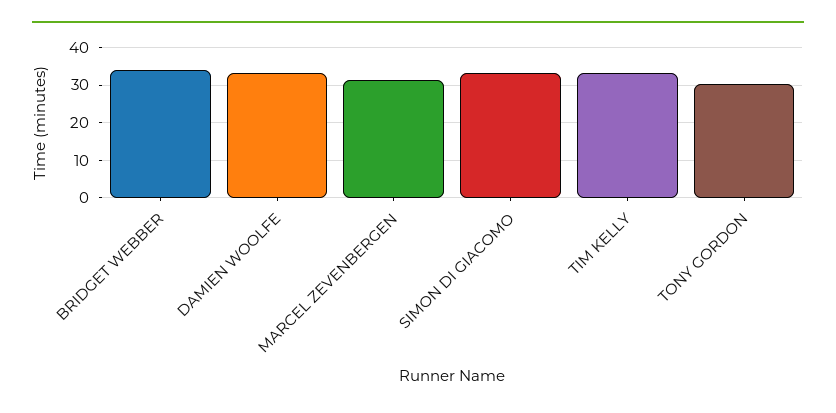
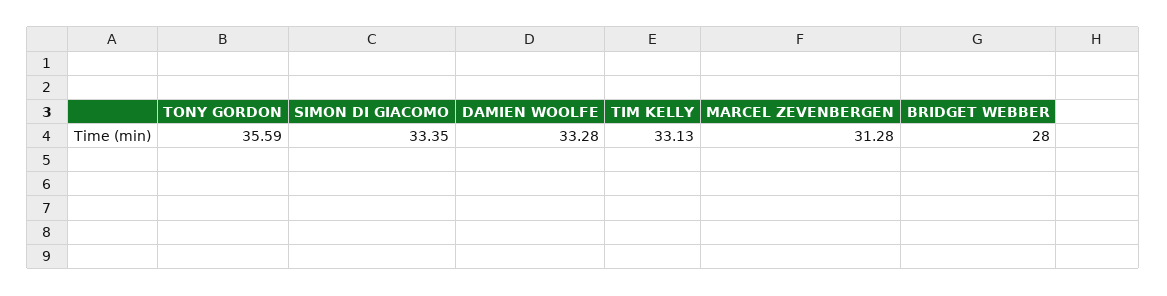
BRIDGET WEBBER: 34 -> 28
TONY GORDON: 30 -> 35.59

